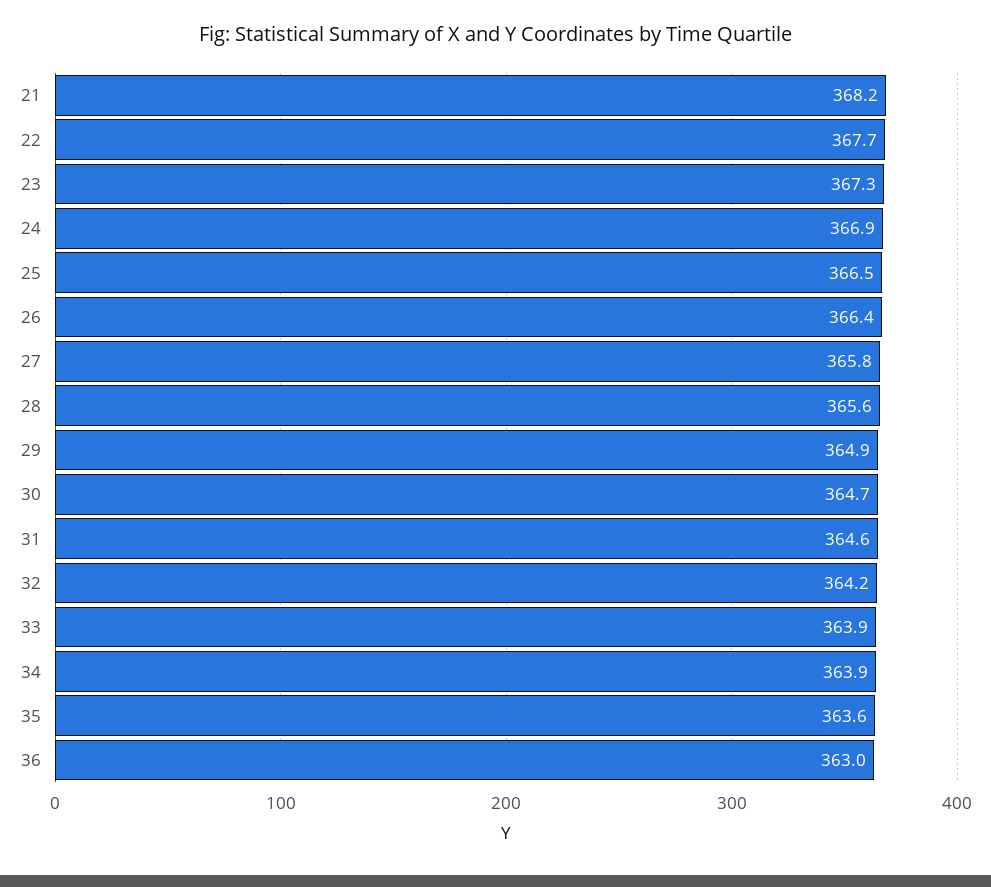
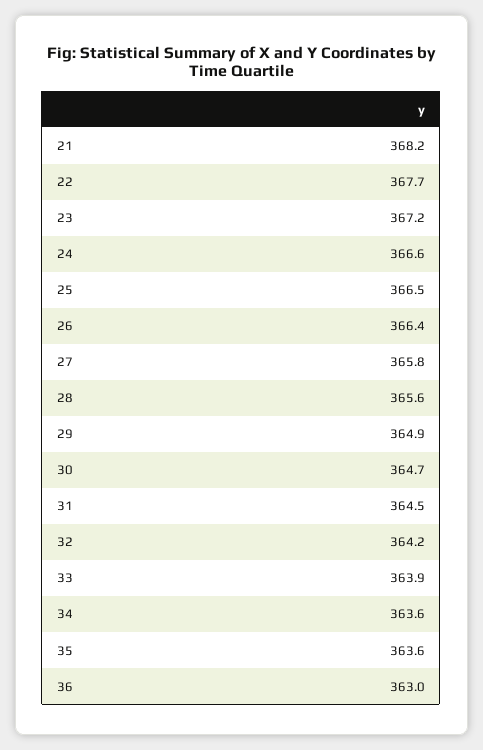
23: 367.3 -> 367.2
24: 366.9 -> 366.6
31: 364.6 -> 364.5
34: 363.9 -> 363.6

